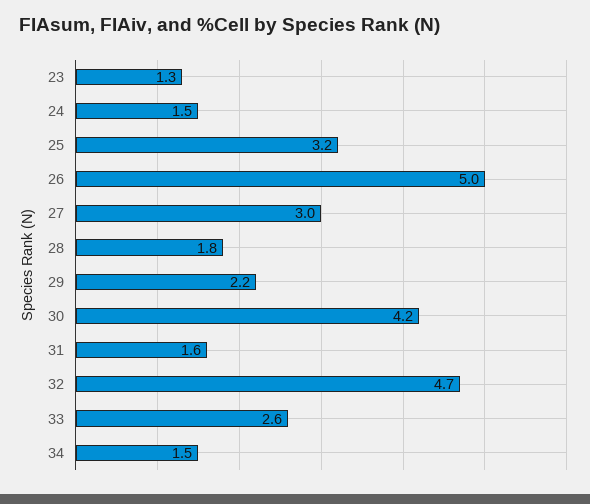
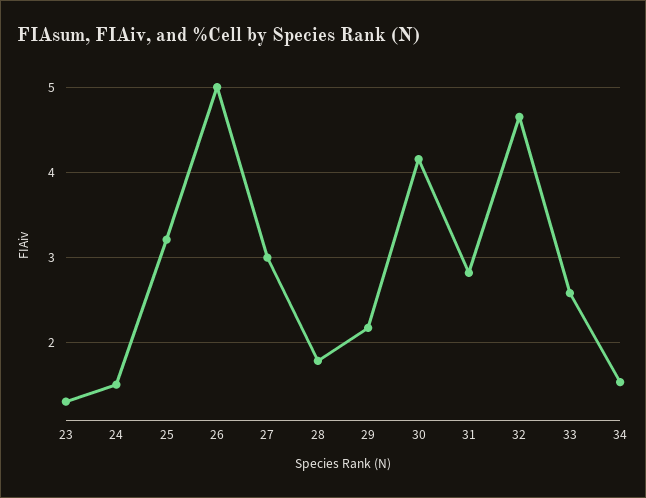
31: 1.6 -> 2.8

